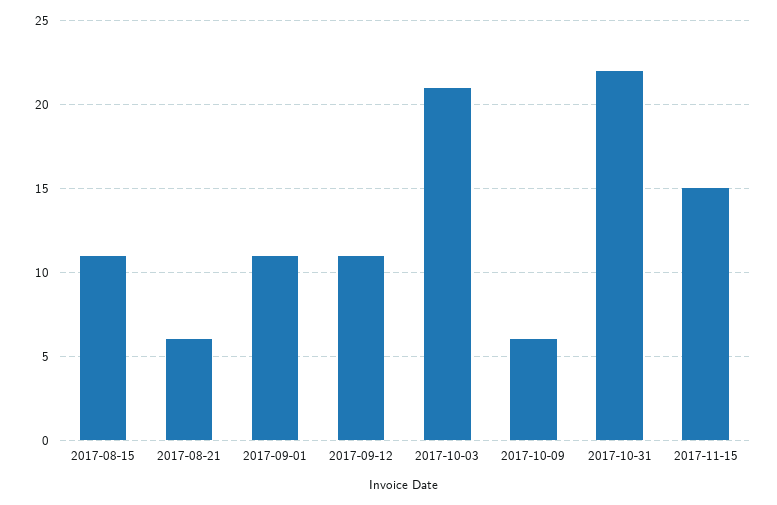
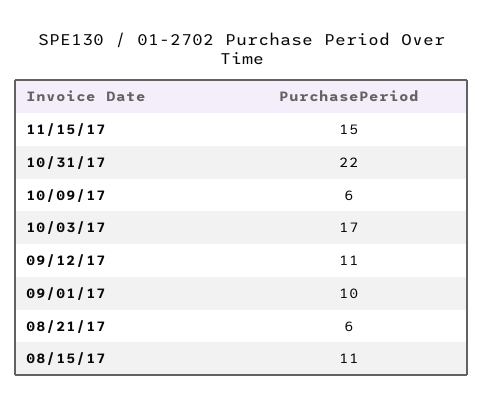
2017-09-01: 11 -> 10
2017-10-03: 21 -> 17

